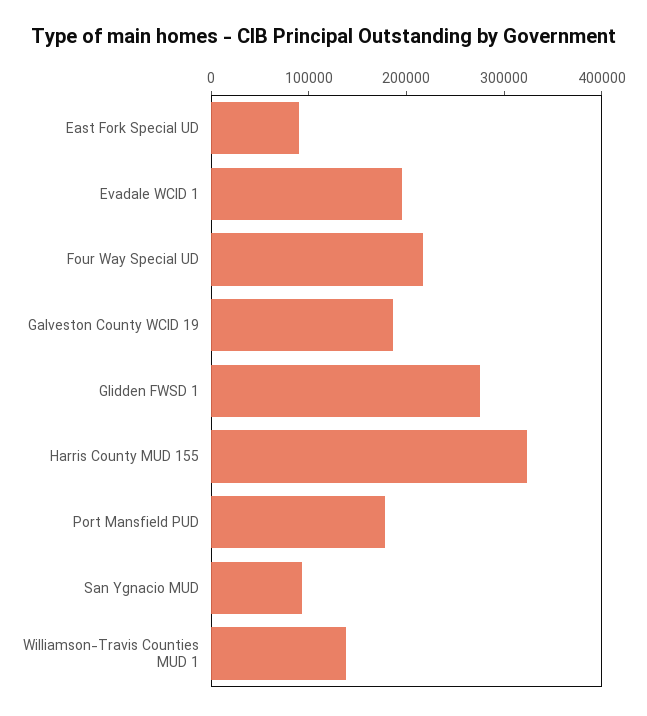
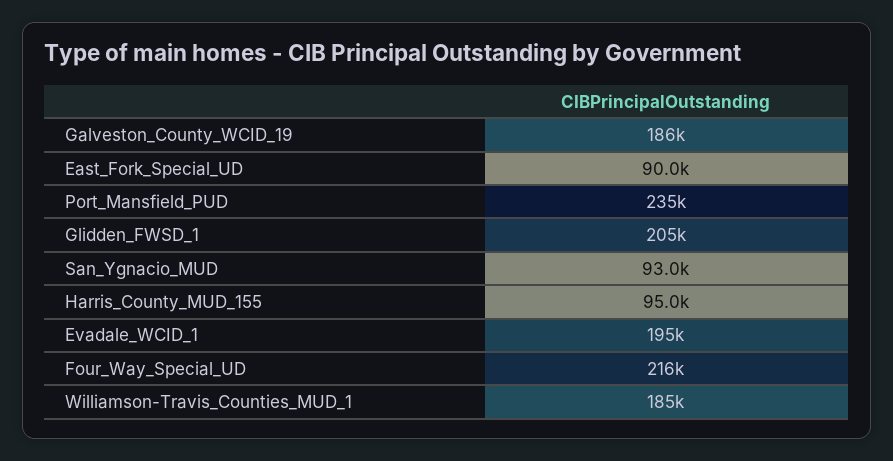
Glidden FWSD 1: 280000 -> 205000
Harris County MUD 155: 320000 -> 95000
Port Mansfield PUD: 180000 -> 235000
Williamson-Travis Counties MUD 1: 140000 -> 185000

